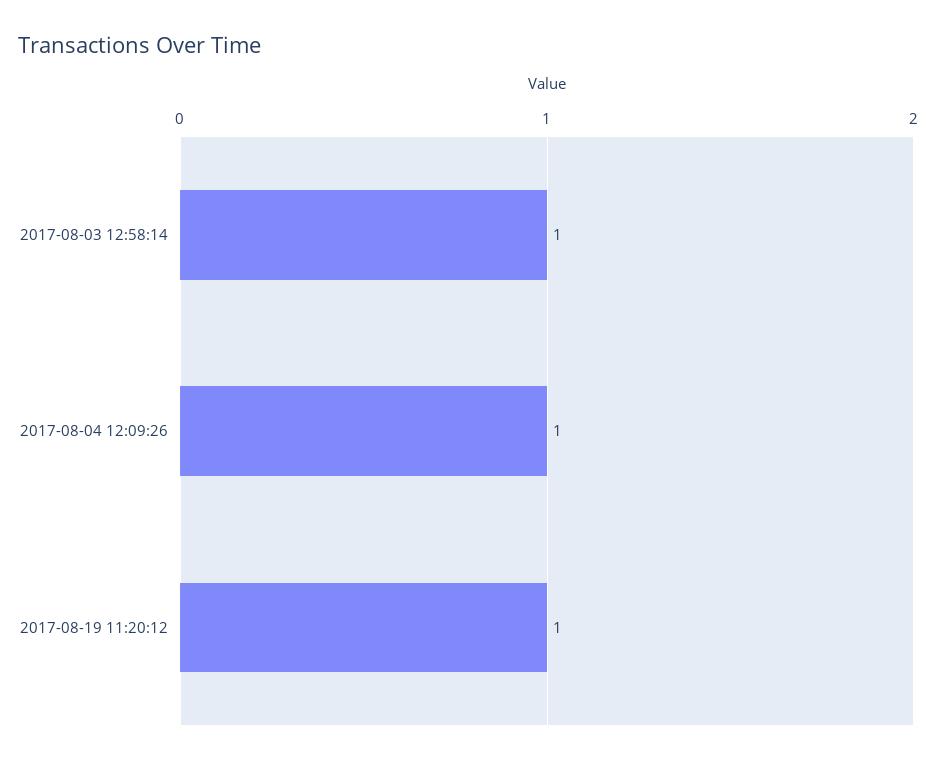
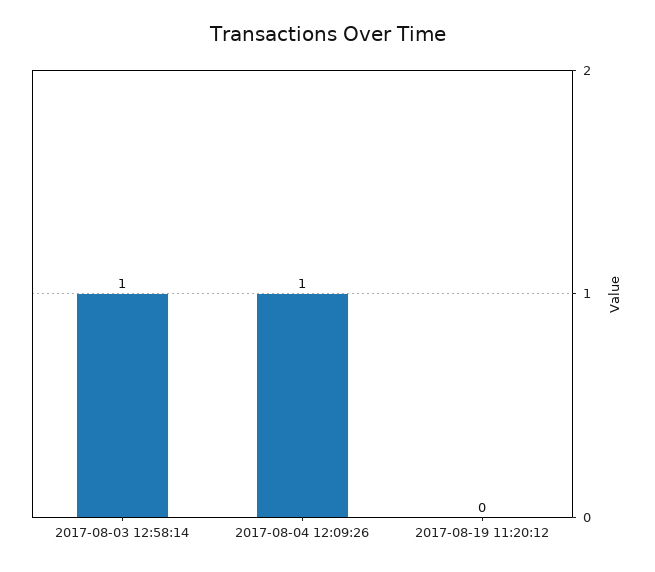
2017-08-19 11:20:12: 1 -> 0

